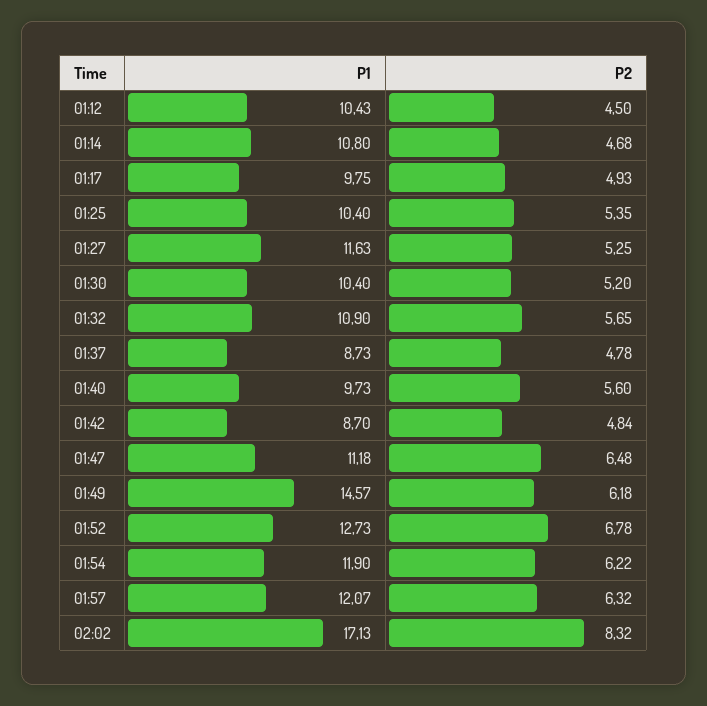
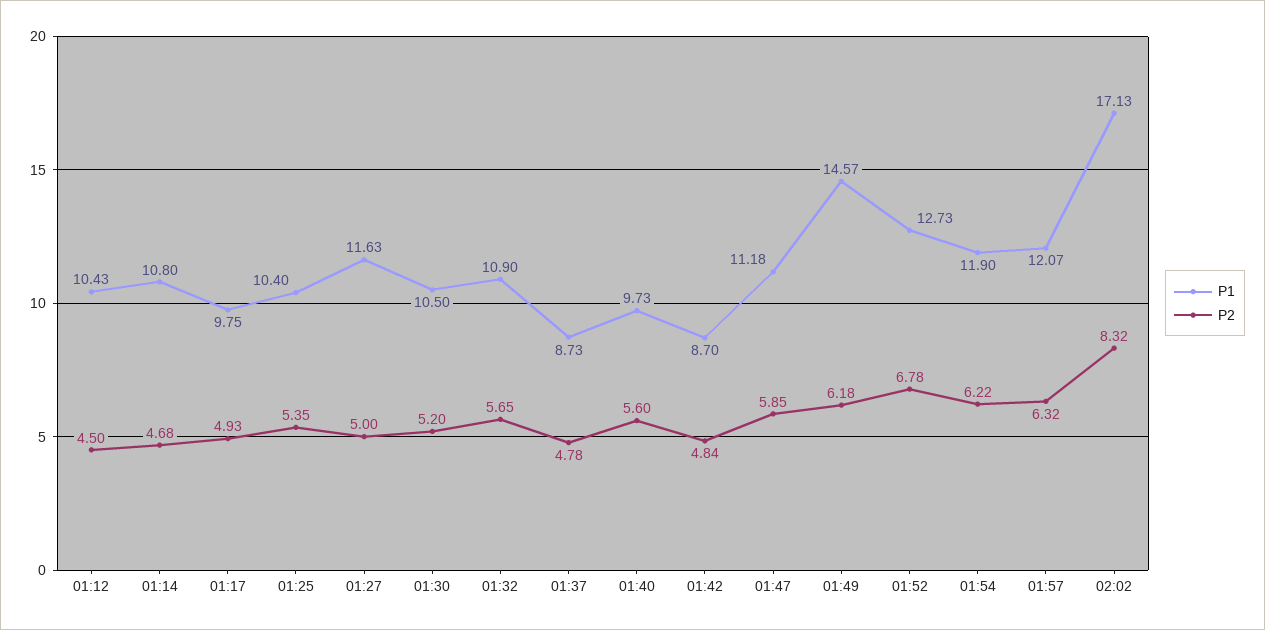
P2, 01:27: 5.25 -> 5
P1, 01:30: 10.4 -> 10.5
P2, 01:47: 6.48 -> 5.85

